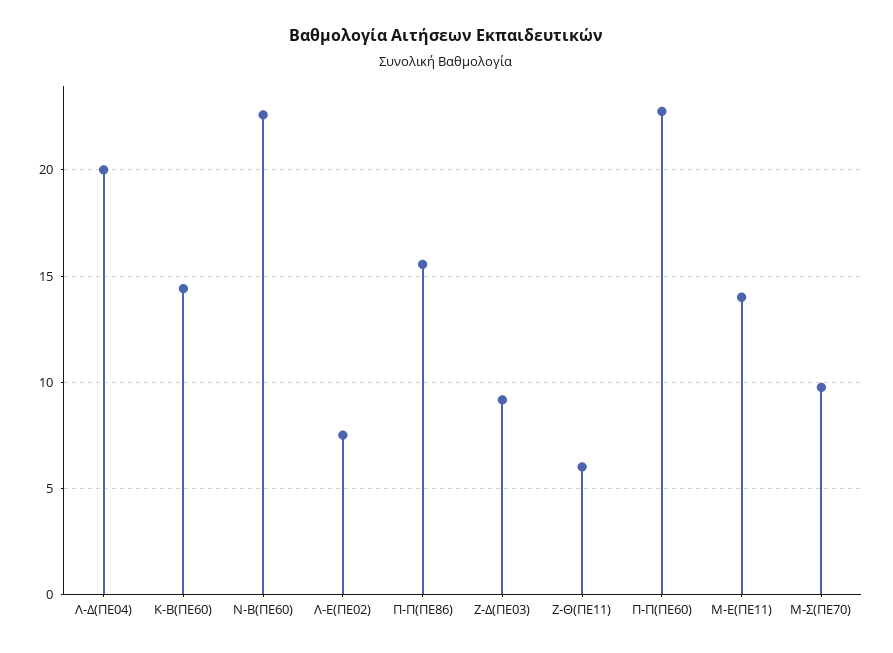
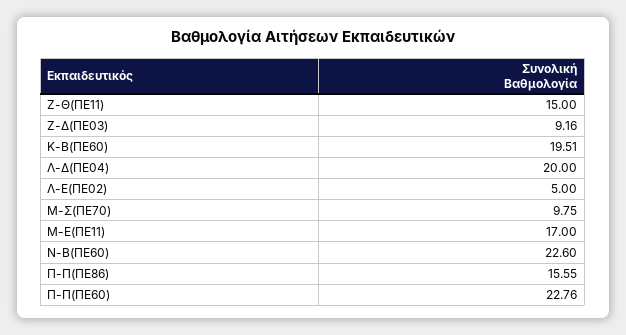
Κ-Β(ΠΕ60): 14.5 -> 19.51
Λ-Ε(ΠΕ02): 7.5 -> 5
Ζ-Θ(ΠΕ11): 6 -> 15
Μ-Ε(ΠΕ11): 14 -> 17

